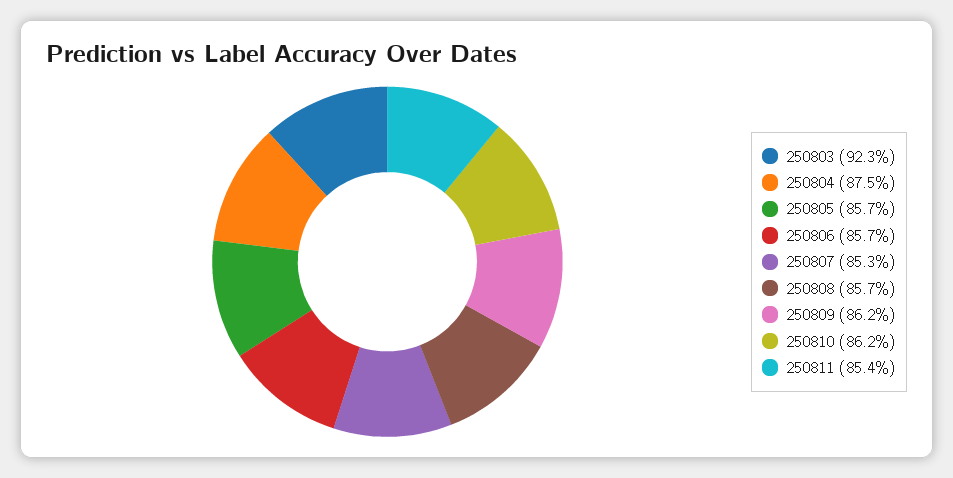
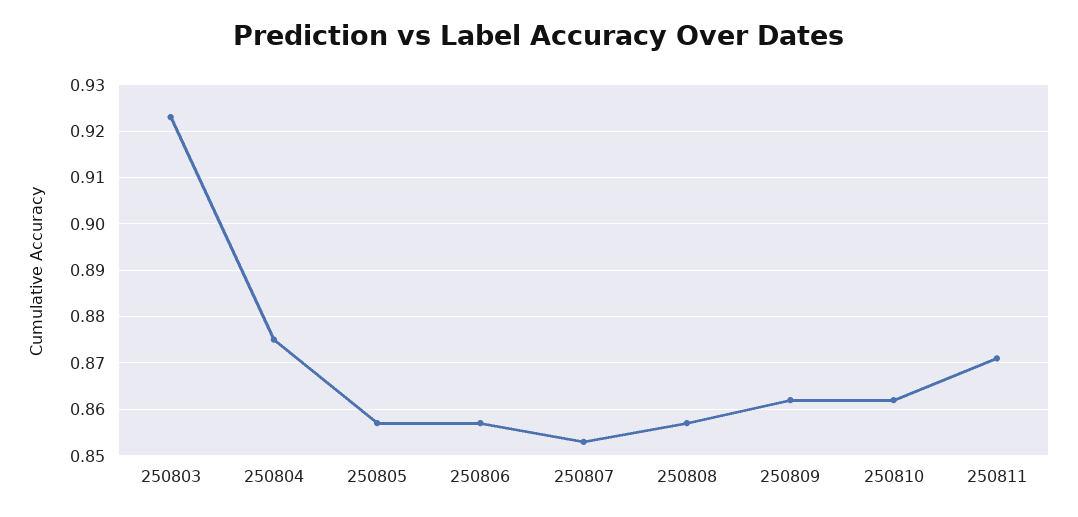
250811: 0.854 -> 0.87

